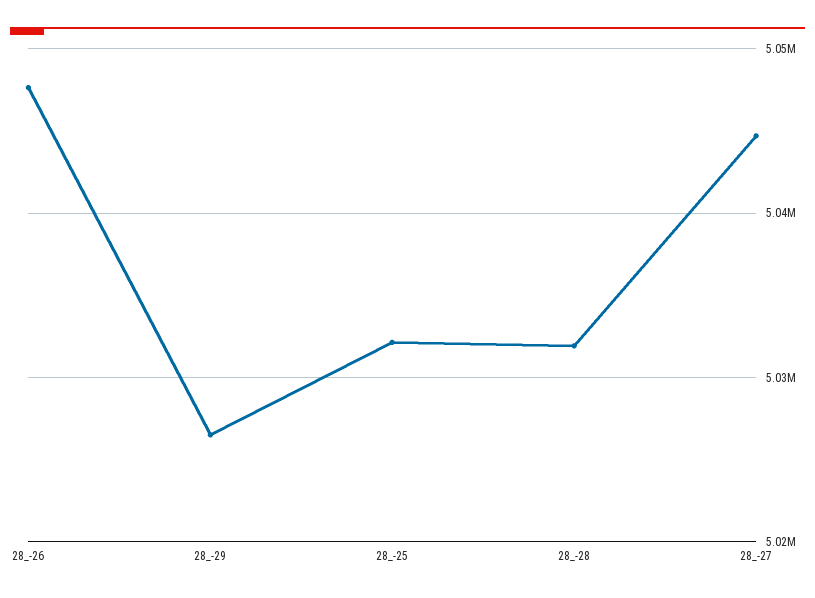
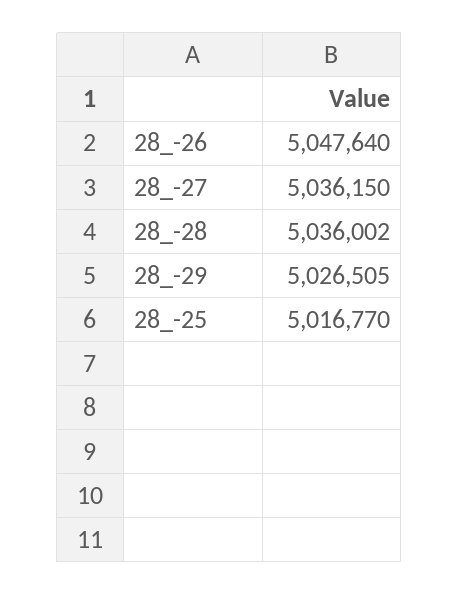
28_-25: 5032000 -> 5016770
28_-28: 5032000 -> 5036002
28_-27: 5045000 -> 5036150

